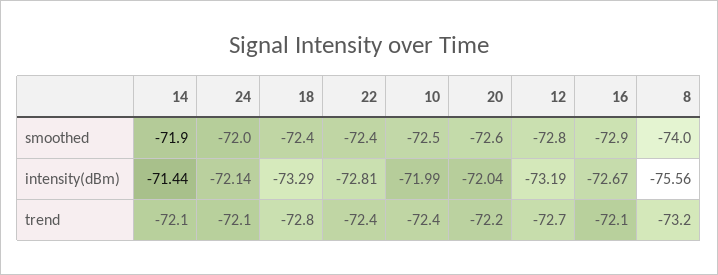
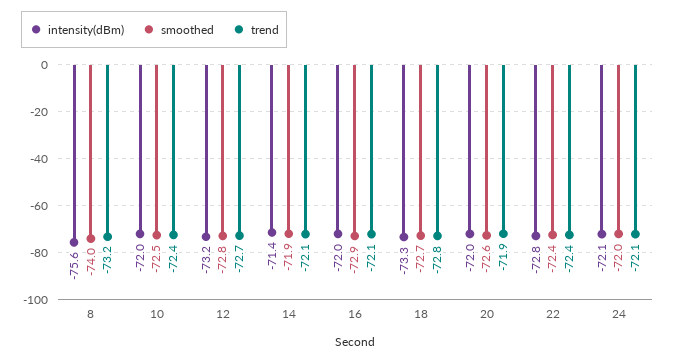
smoothed, 18: -72.4 -> -72.7
intensity(dBm), 16: -72.67 -> -72
trend, 20: -72.2 -> -71.9

